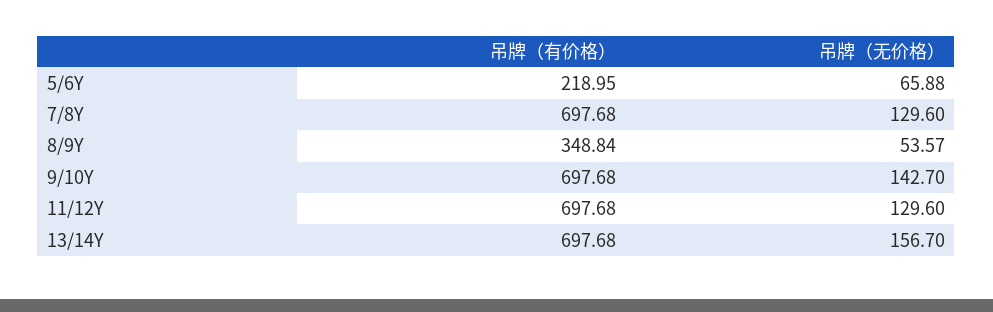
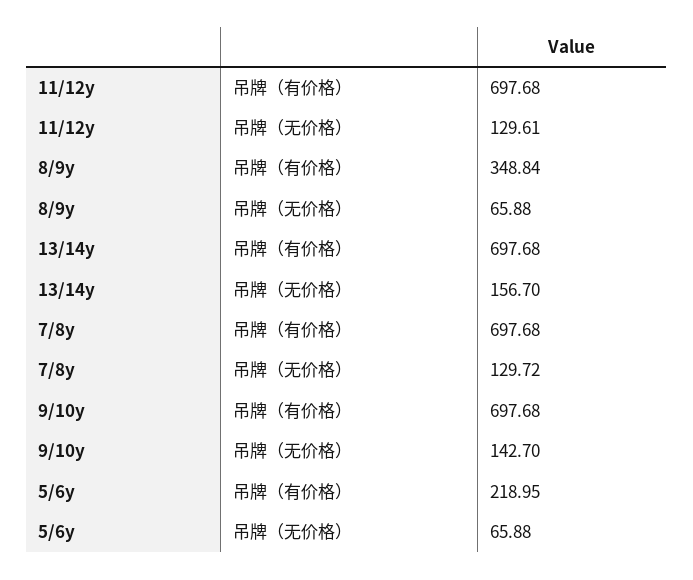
吊牌（无价格）, 7/8Y: 129.6 -> 129.72
吊牌（无价格）, 8/9Y: 53.57 -> 65.88
吊牌（无价格）, 11/12Y: 129.6 -> 129.61

